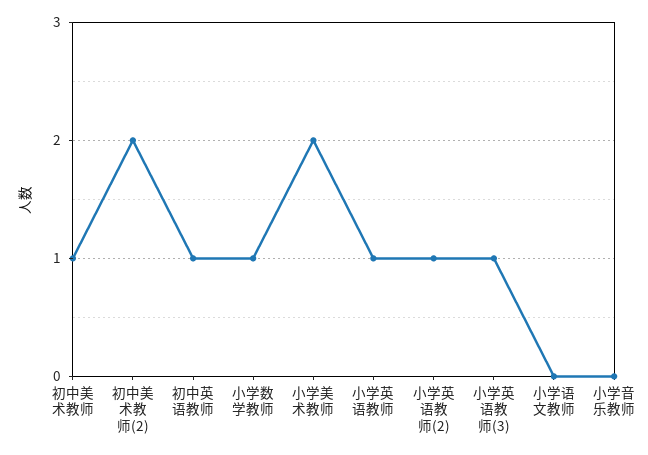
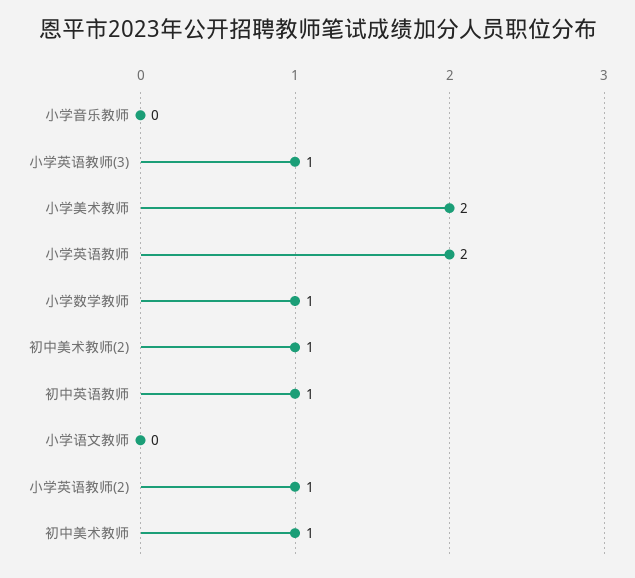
初中美术教师(2): 2 -> 1
小学英语教师: 1 -> 2

